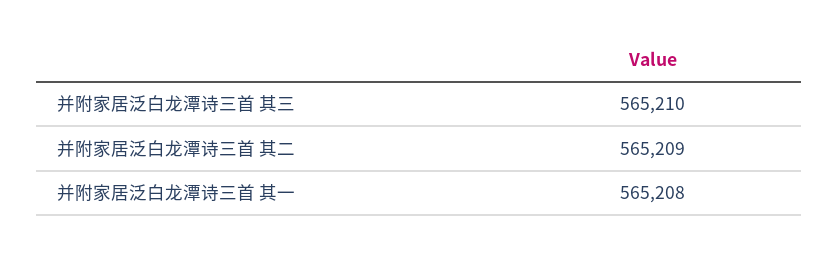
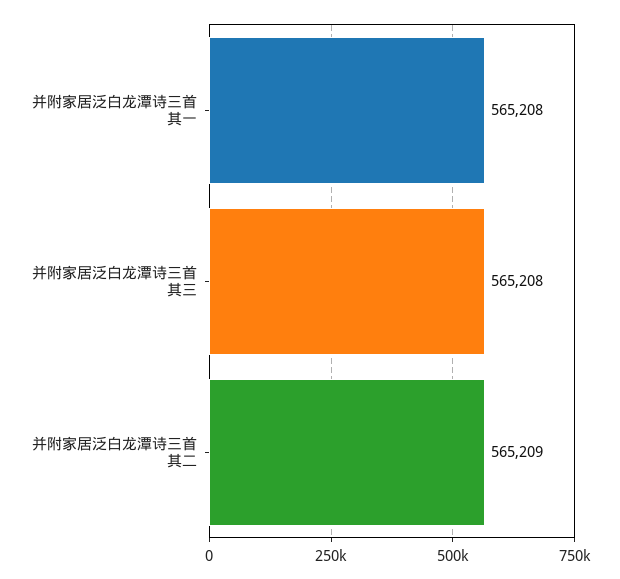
并附家居泛白龙潭诗三首 其三: 565210 -> 565208

